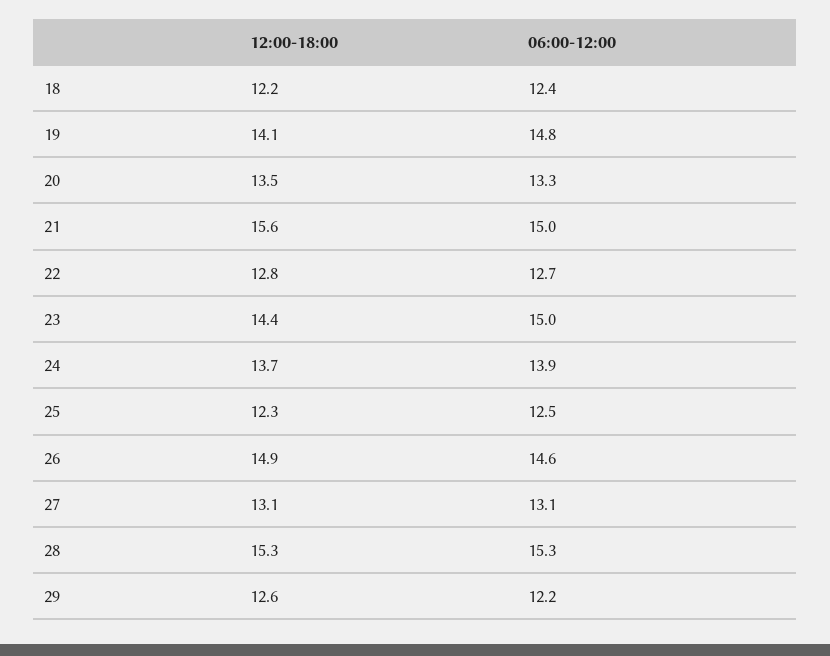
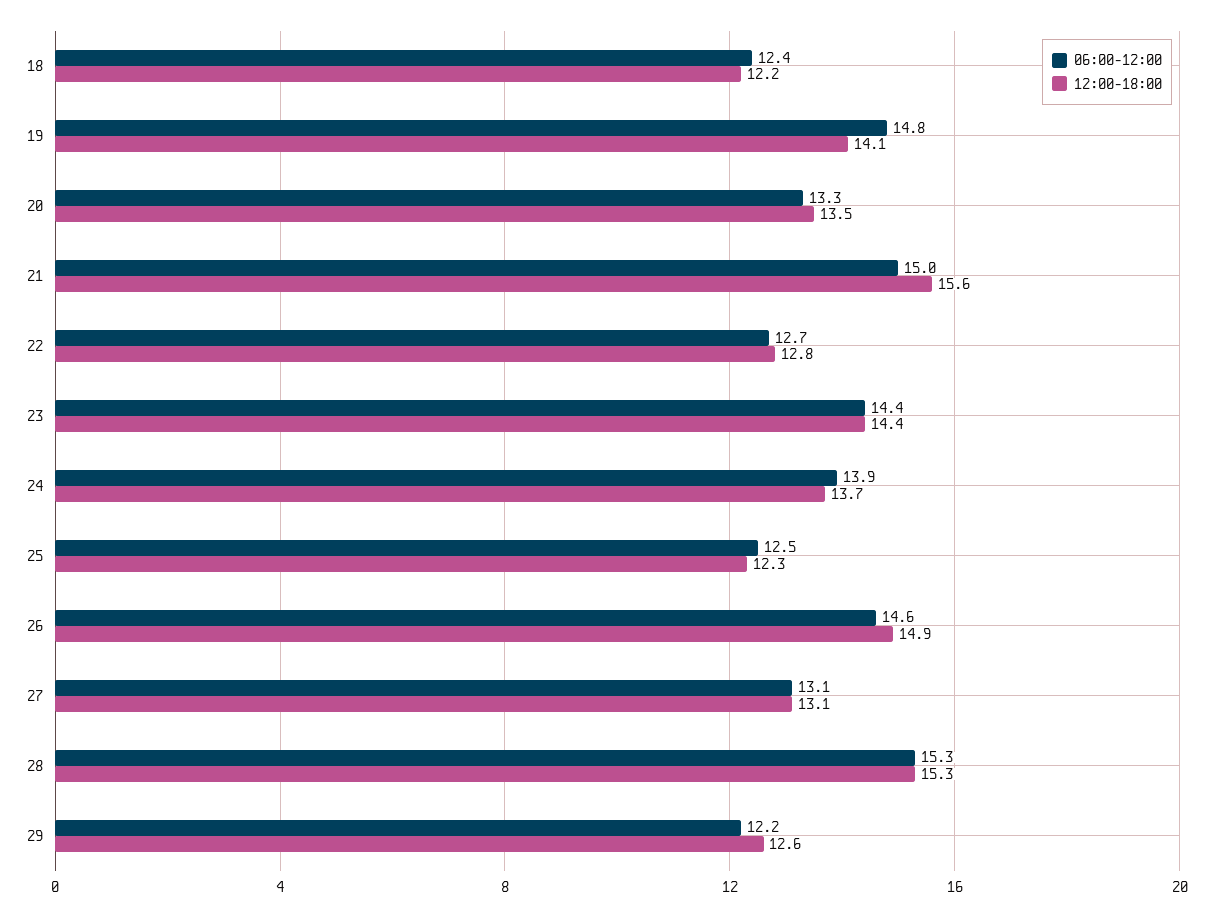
06:00-12:00, 23: 15 -> 14.4

